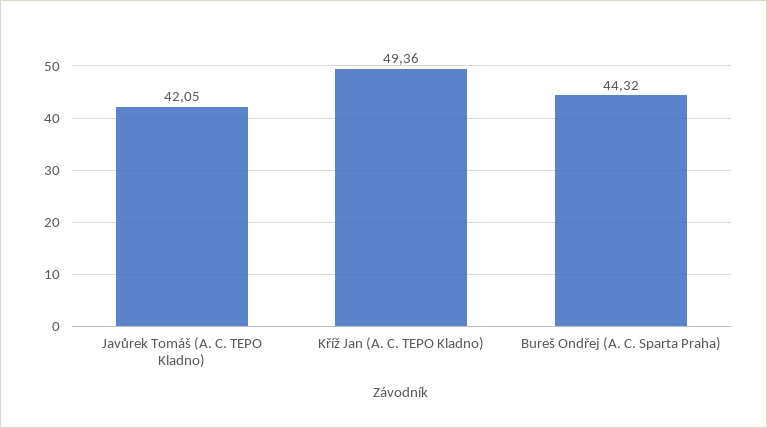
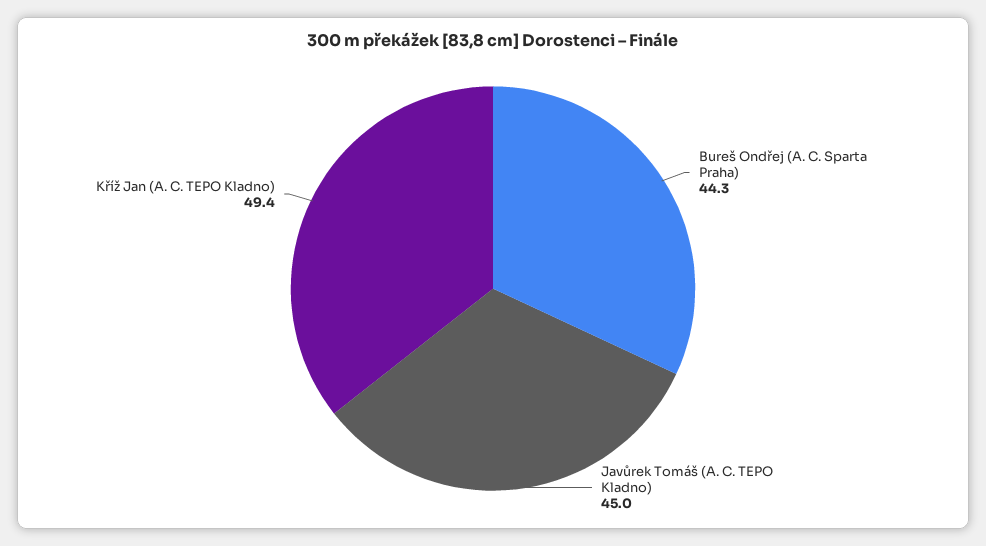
Javůrek Tomáš (A. C. TEPO Kladno): 42.05 -> 45

